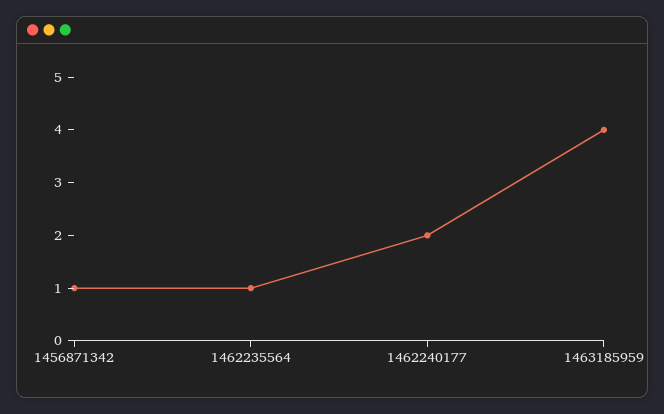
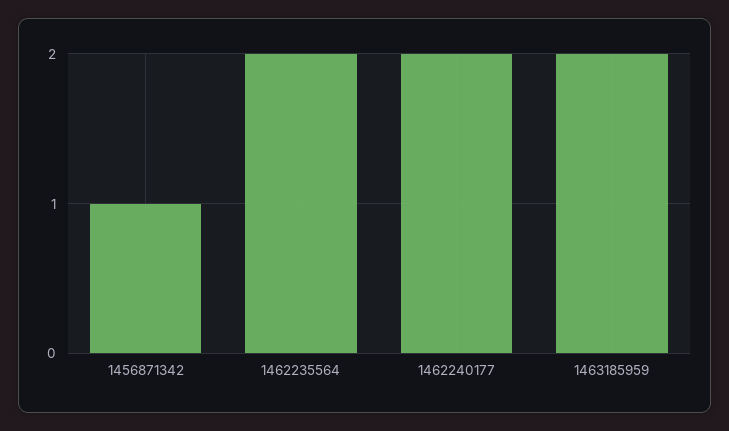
1462235564: 1 -> 2
1463185959: 4 -> 2

